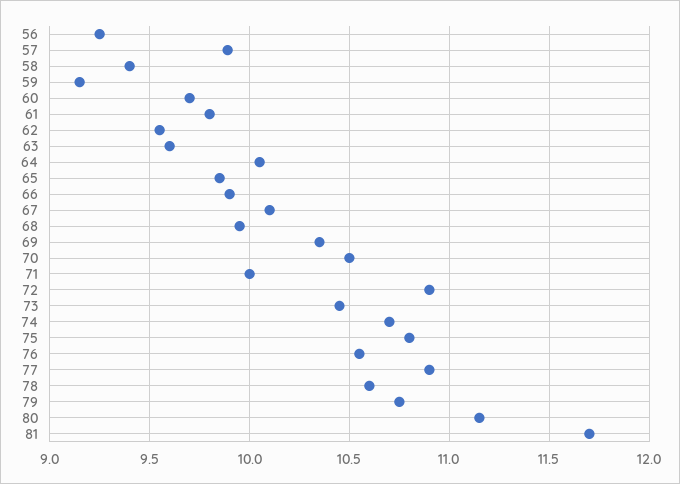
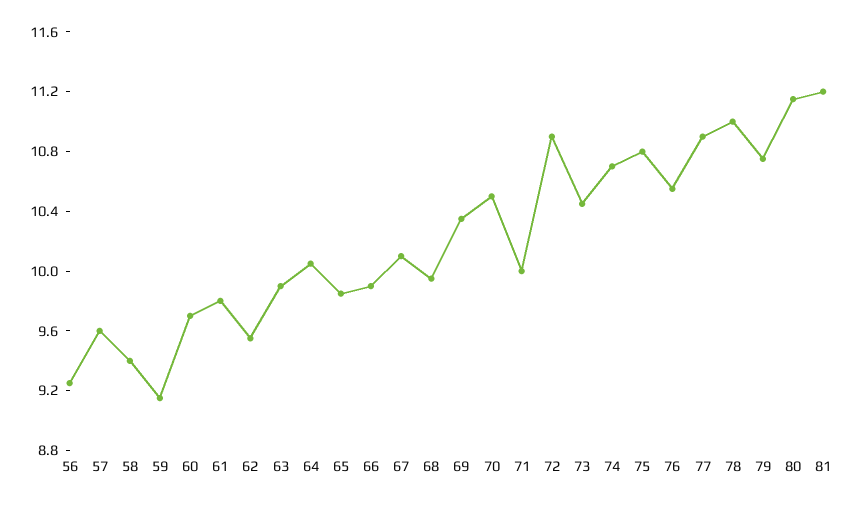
57: 9.9 -> 9.6
63: 9.6 -> 9.9
78: 10.6 -> 11
81: 11.7 -> 11.2

